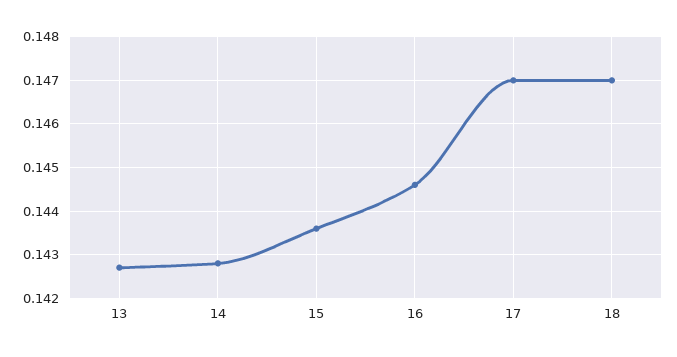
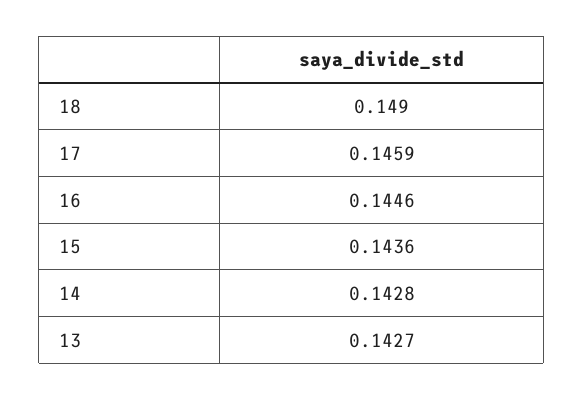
17: 0.147 -> 0.1459
18: 0.147 -> 0.149

